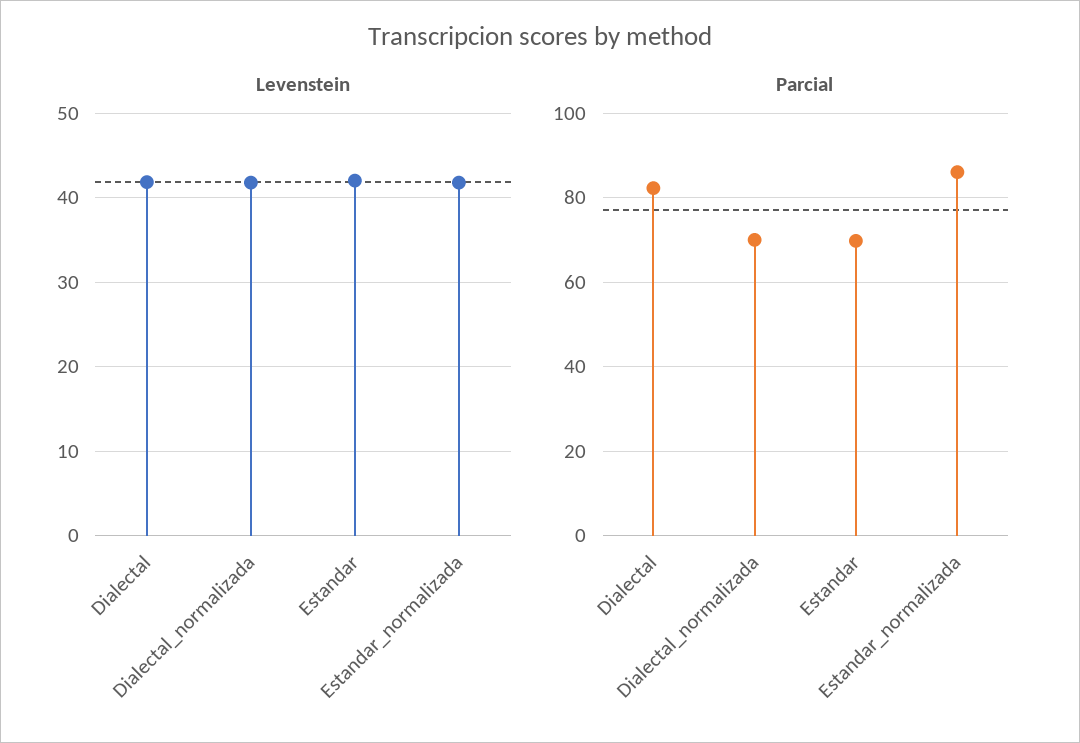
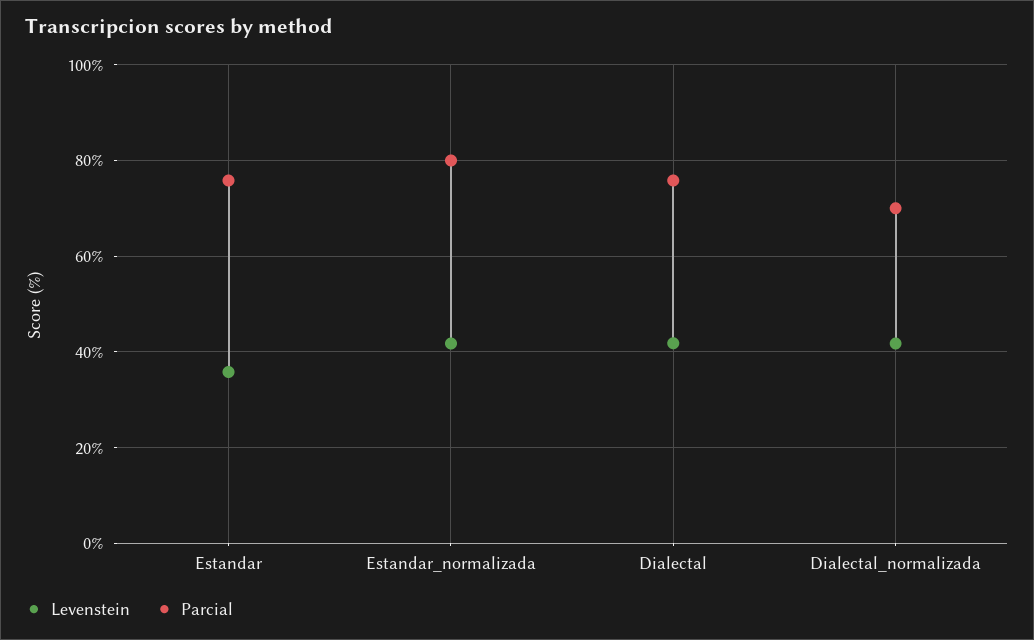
Levenstein, Estandar: 42 -> 36
Parcial, Dialectal: 82 -> 76
Parcial, Estandar: 70 -> 76
Parcial, Estandar_normalizada: 86 -> 80

